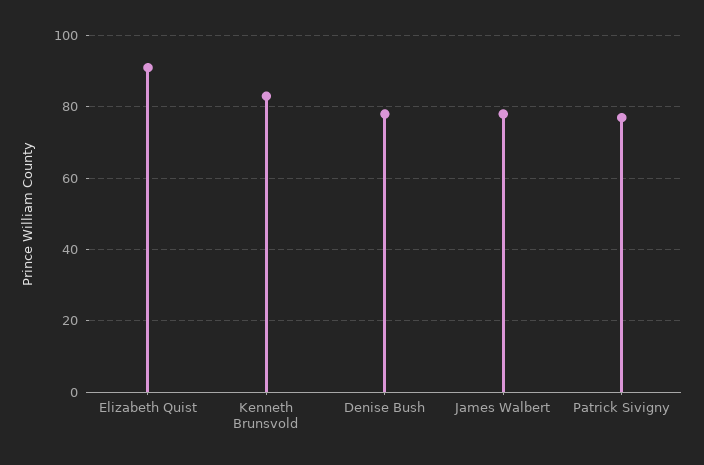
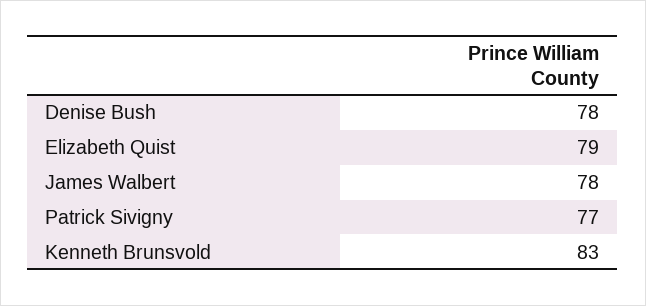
Elizabeth Quist: 90 -> 79

